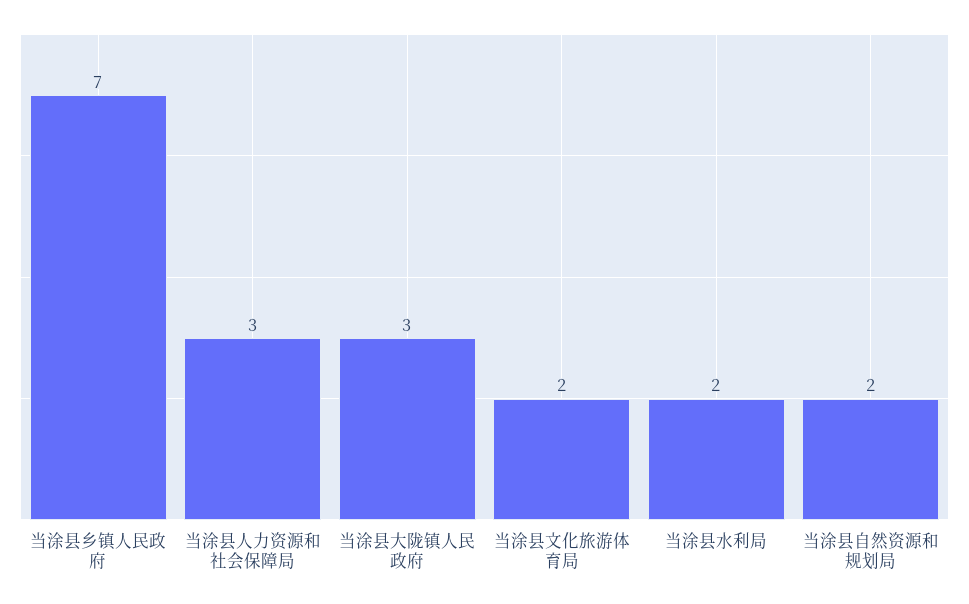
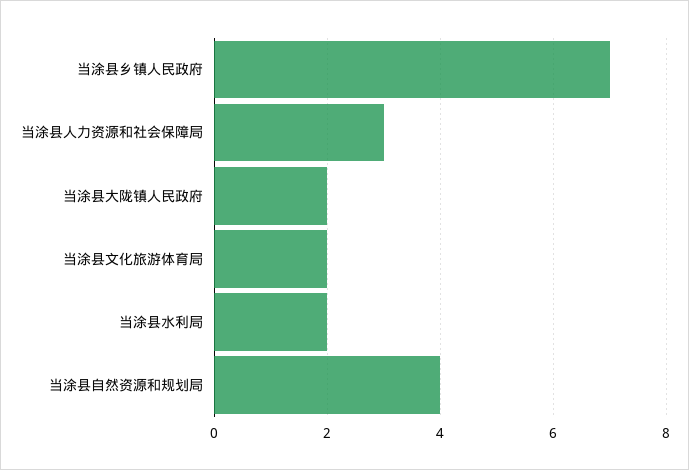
当涂县大陇镇人民政府: 3 -> 2
当涂县自然资源和规划局: 2 -> 4

